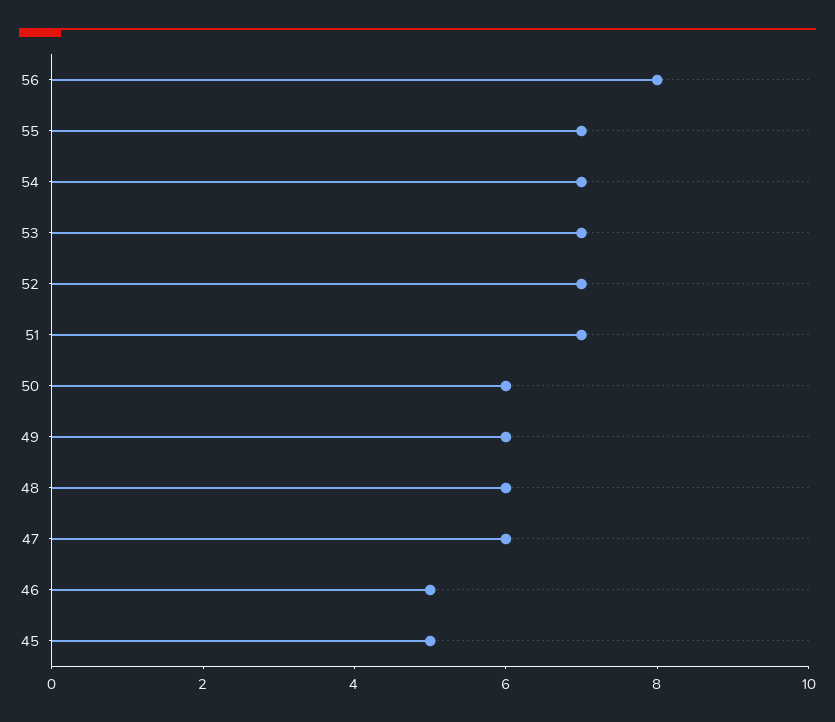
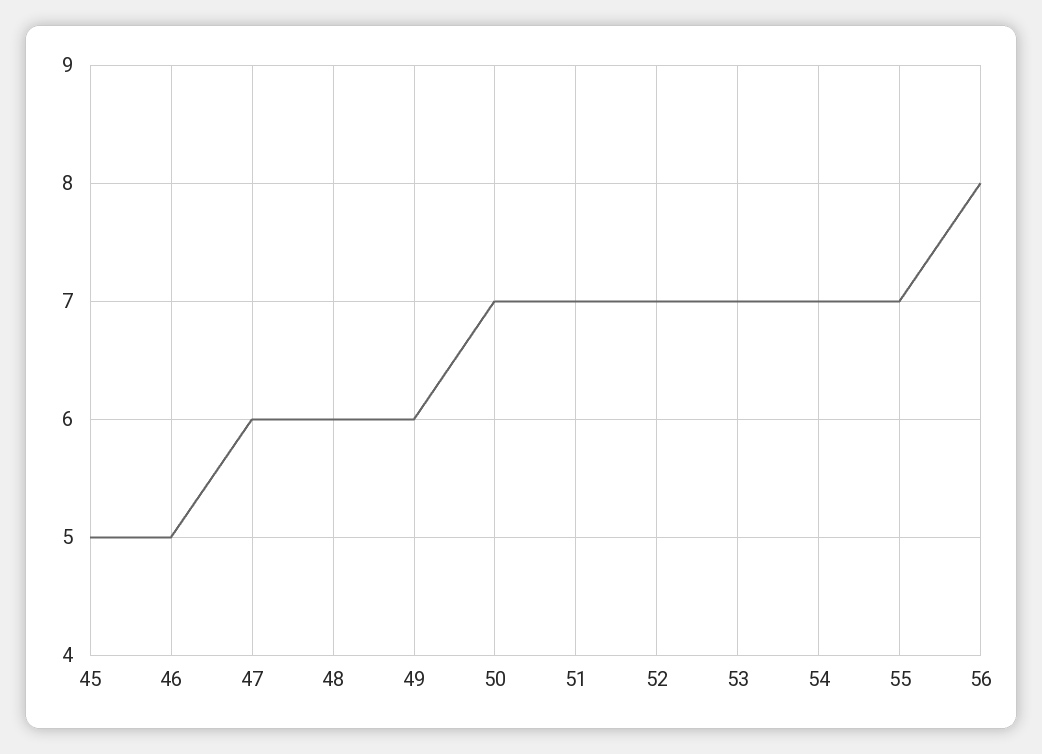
50: 6 -> 7

